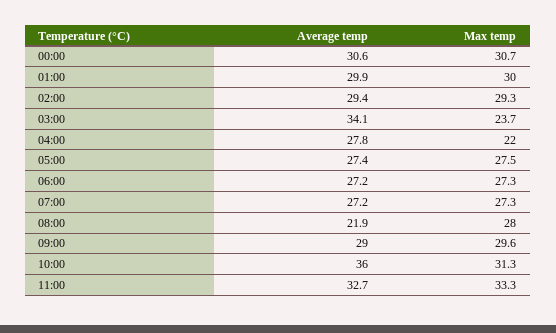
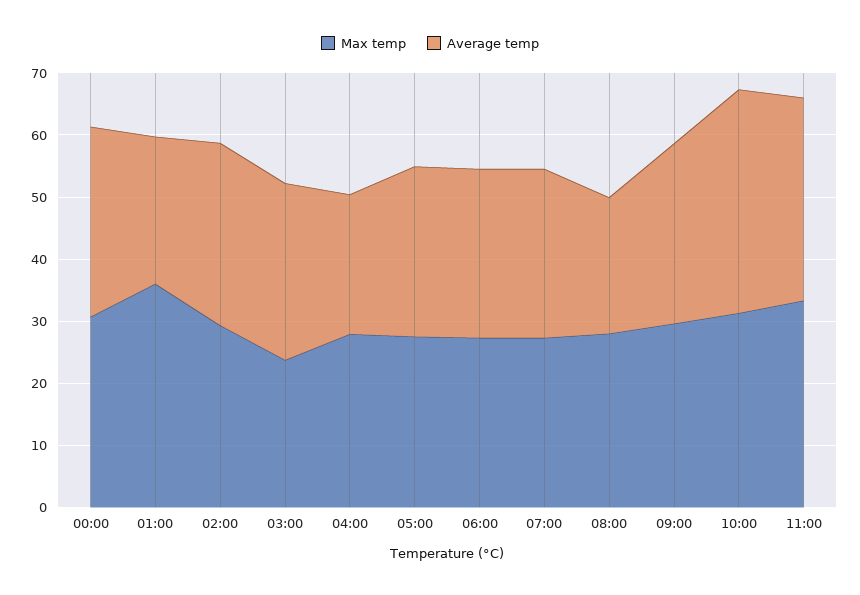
Average temp, 01:00: 29.9 -> 24
Max temp, 01:00: 30 -> 36
Average temp, 03:00: 34.1 -> 28
Average temp, 04:00: 27.8 -> 22
Max temp, 04:00: 22 -> 28

